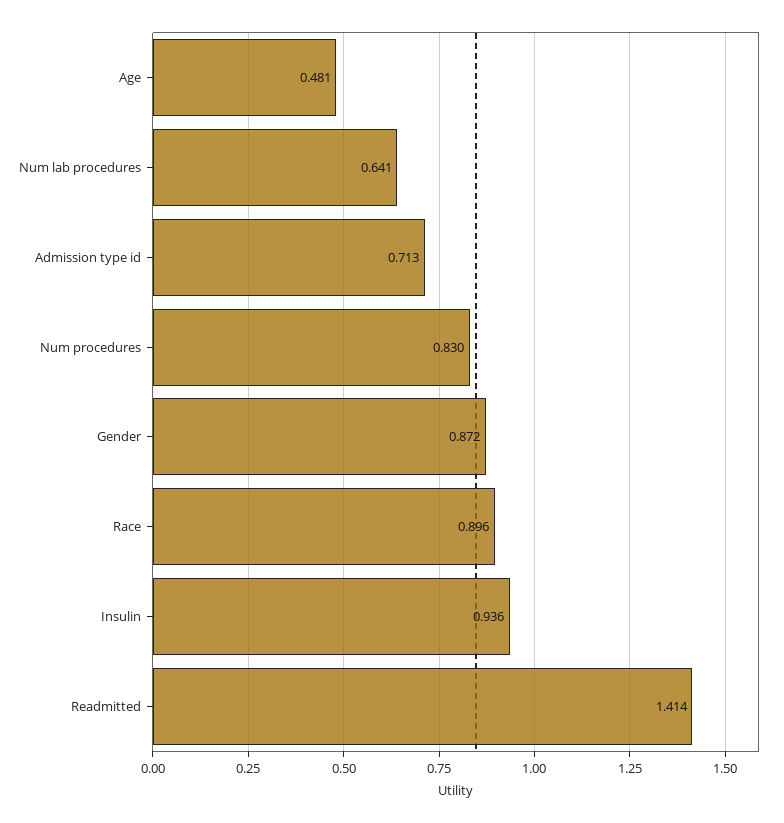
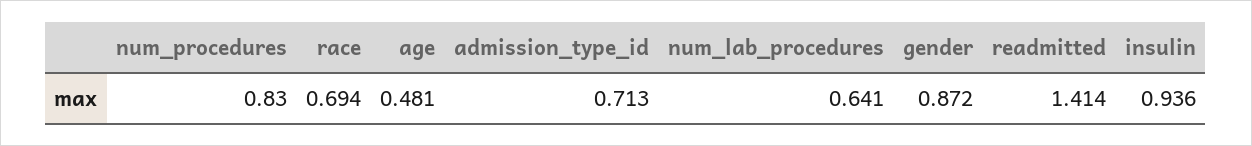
Race: 0.896 -> 0.694

